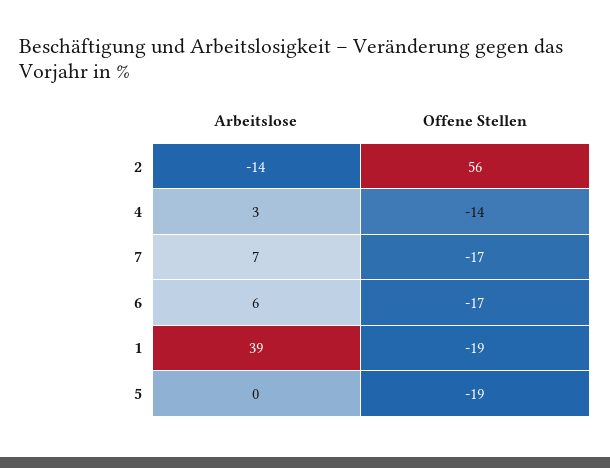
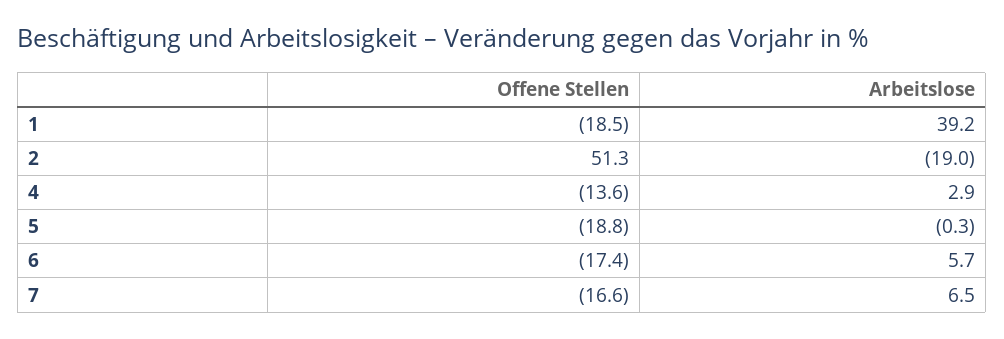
Arbeitslose, 2: -14 -> -19
Offene Stellen, 2: 56 -> 51.3

